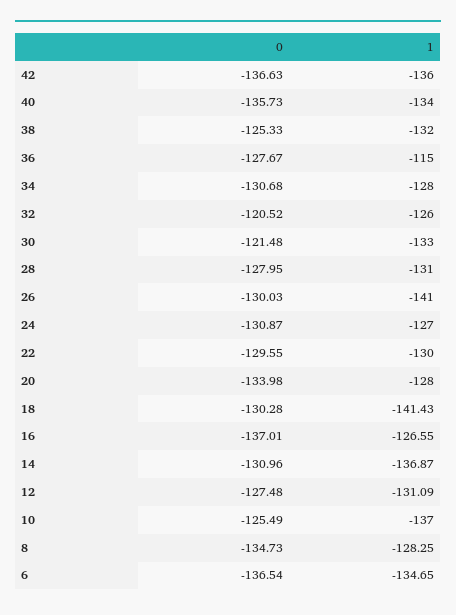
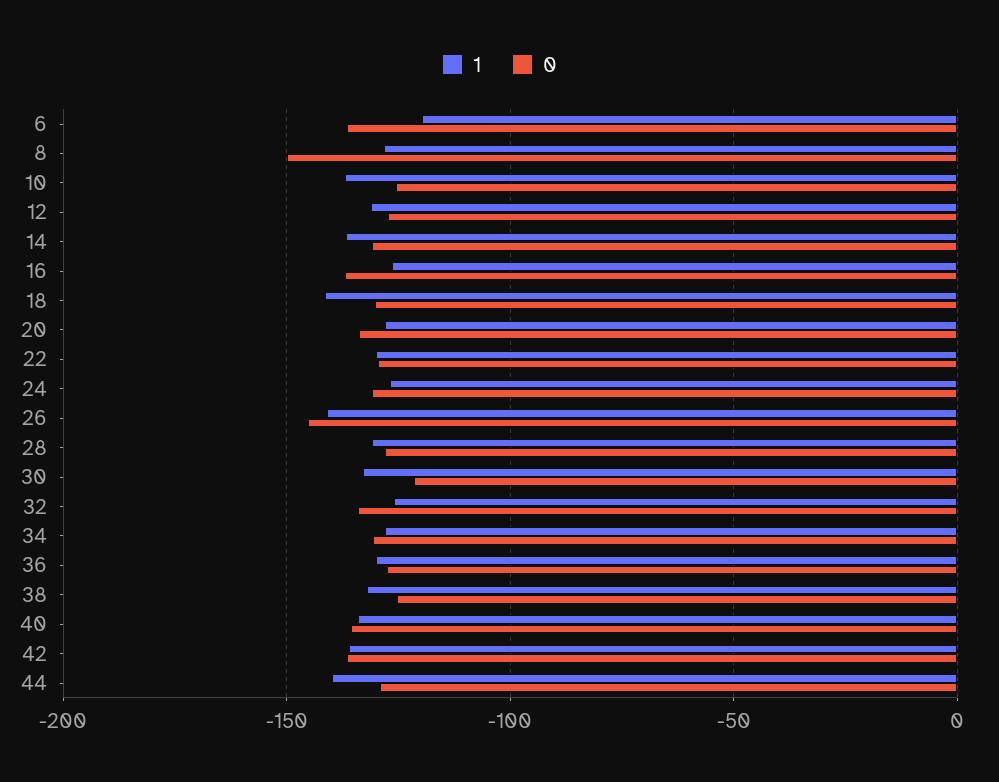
1, 36: -115 -> -130
0, 32: -120.52 -> -135
0, 26: -130.03 -> -145
0, 8: -134.73 -> -150
1, 6: -134.65 -> -120
1, 44: none -> -140
0, 44: none -> -130

